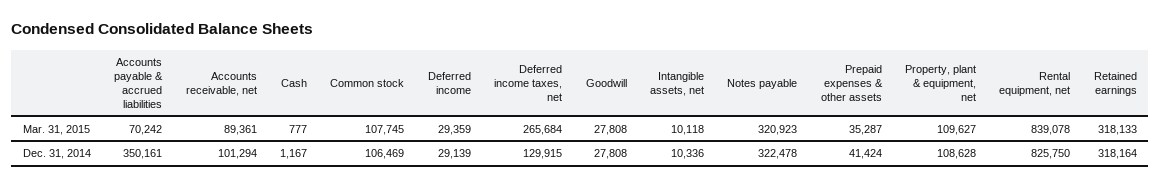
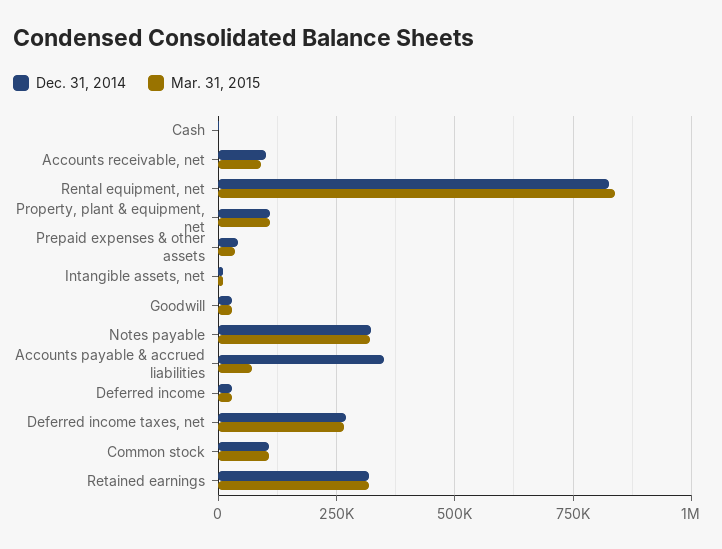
Dec. 31, 2014, Deferred income taxes, net: 129915 -> 275000

